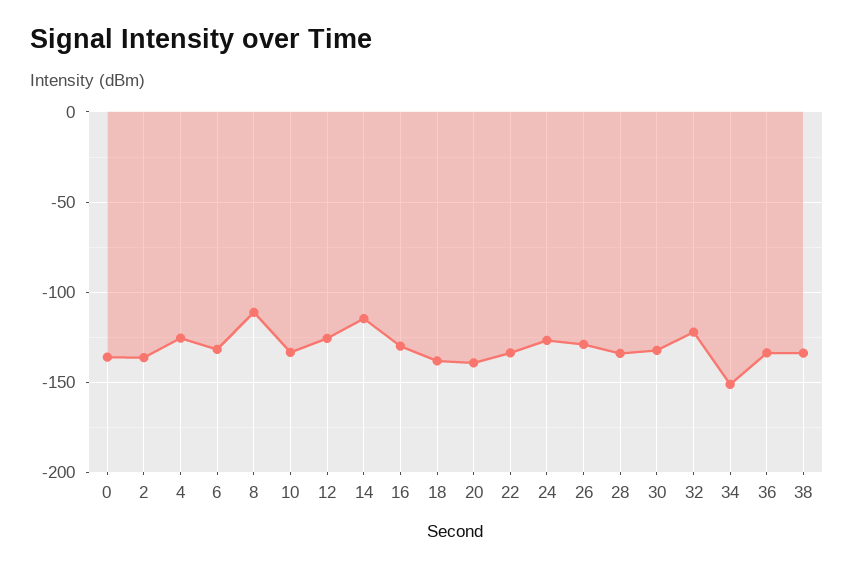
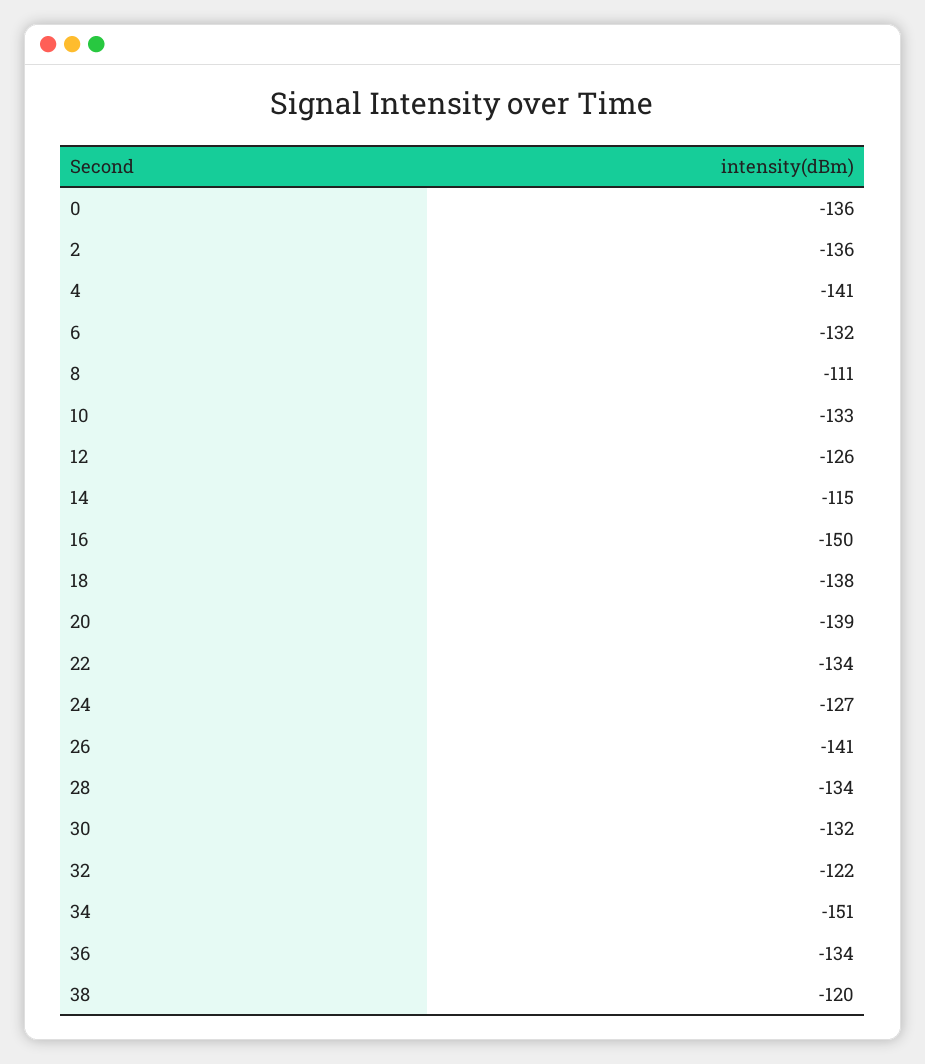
4: -125 -> -141
16: -130 -> -150
26: -130 -> -141
38: -135 -> -120

